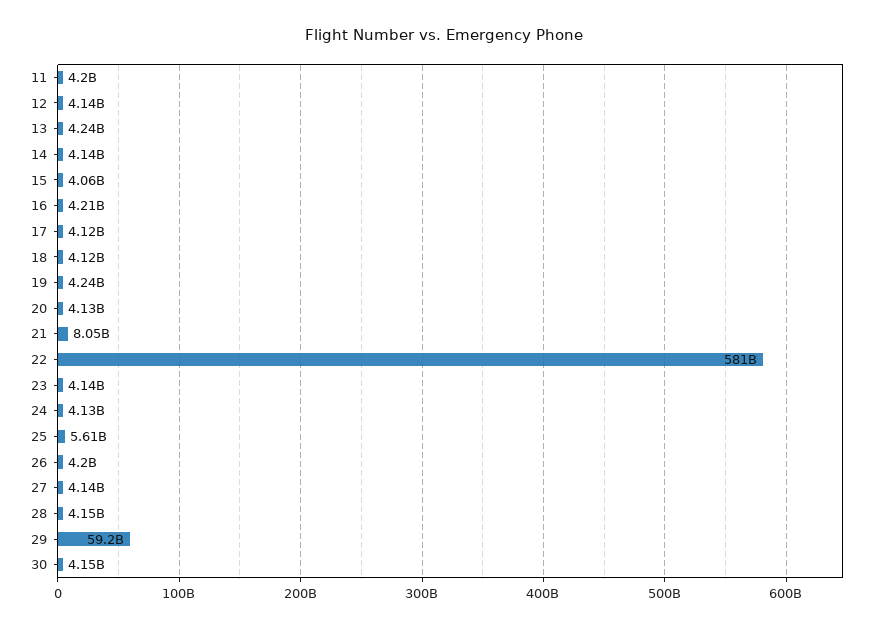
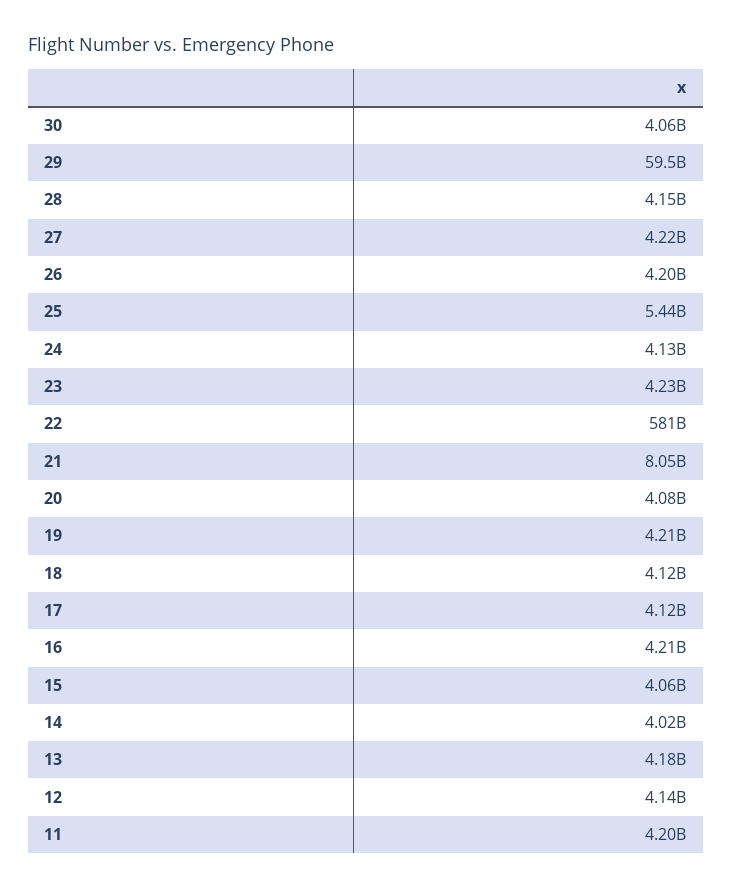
13: 4240000000 -> 4180000000
14: 4140000000 -> 4020000000
19: 4240000000 -> 4210000000
20: 4130000000 -> 4080000000
23: 4140000000 -> 4230000000
25: 5610000000 -> 5440000000
27: 4140000000 -> 4220000000
29: 59200000000 -> 59500000000
30: 4150000000 -> 4060000000

